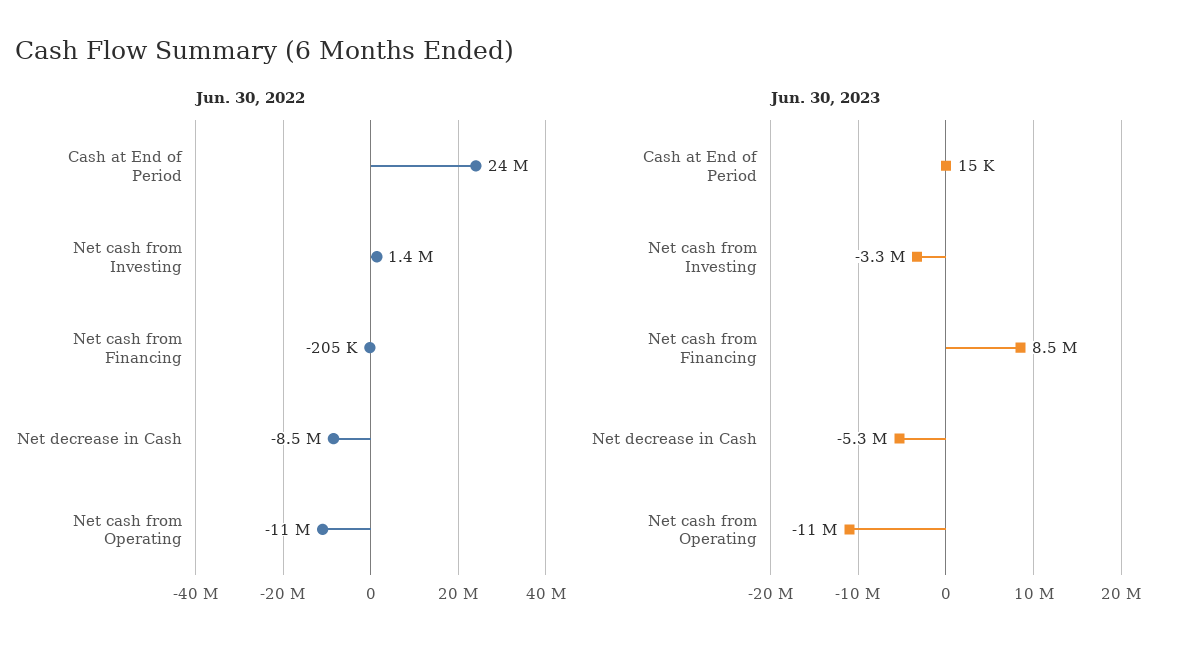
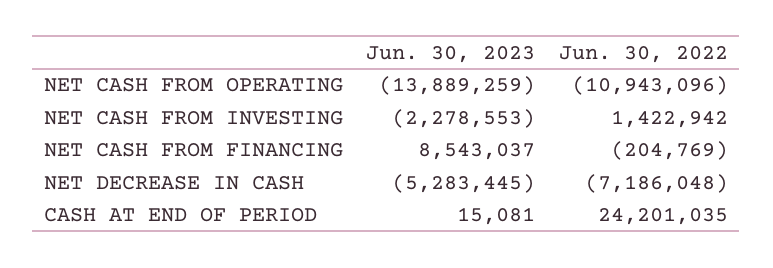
Jun. 30, 2022, Net decrease in Cash: -8500000 -> -7186048
Jun. 30, 2023, Net cash from Investing: -3300000 -> -2278553
Jun. 30, 2023, Net cash from Operating: -11000000 -> -13889259

